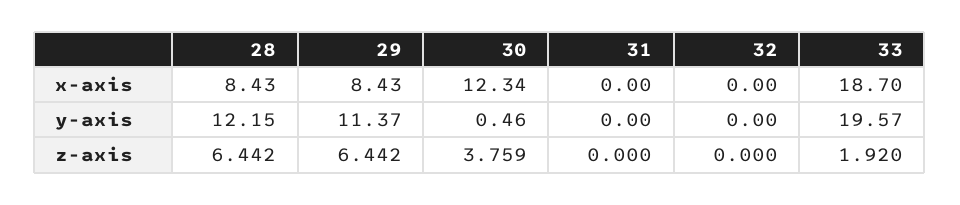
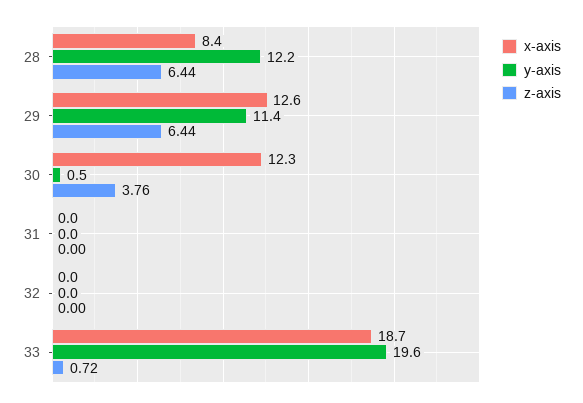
x-axis, 29: 8.43 -> 12.6
z-axis, 33: 1.92 -> 0.72

